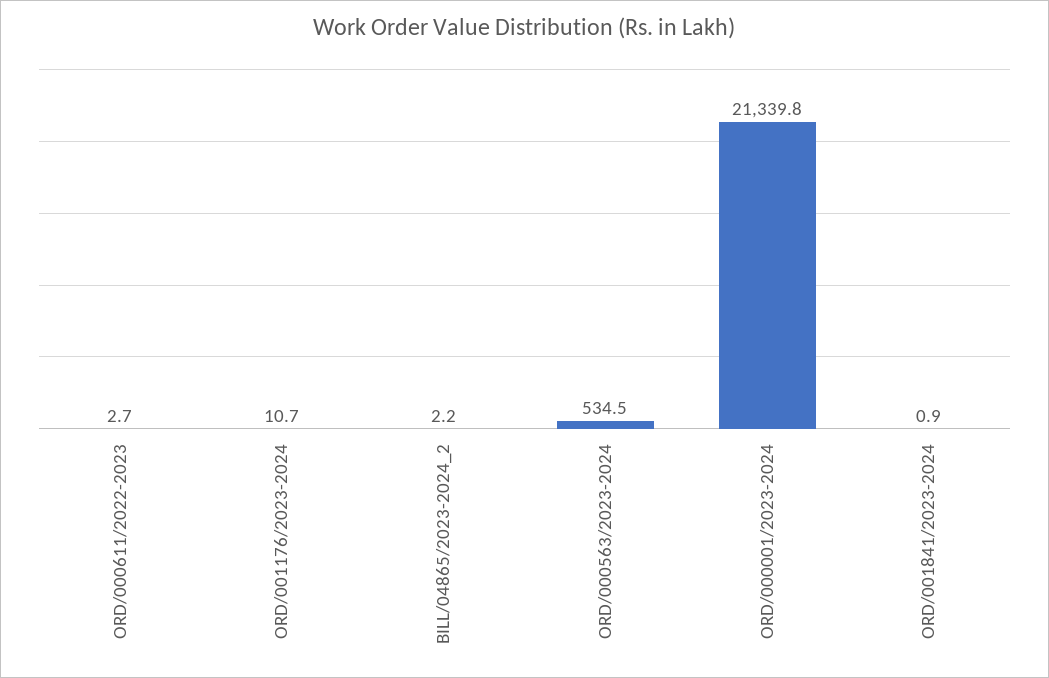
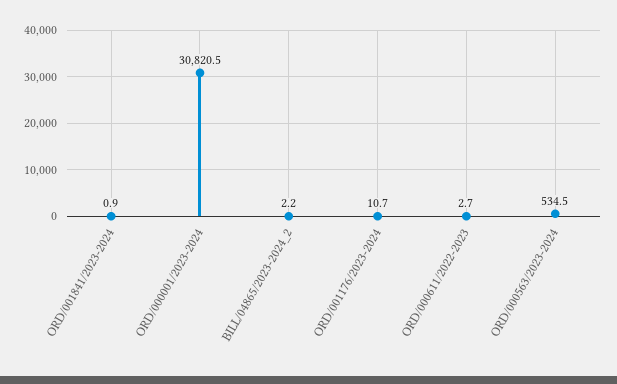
ORD/000001/2023-2024: 21339.8 -> 30820.5

